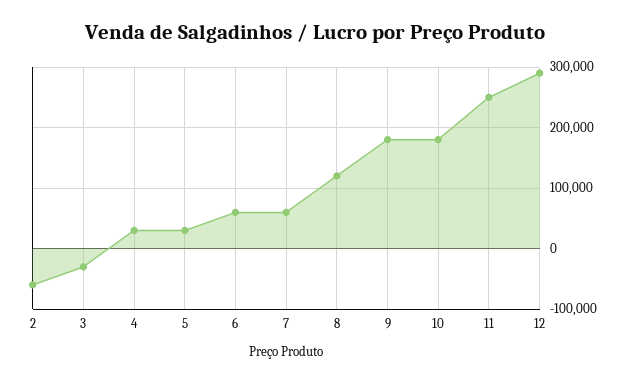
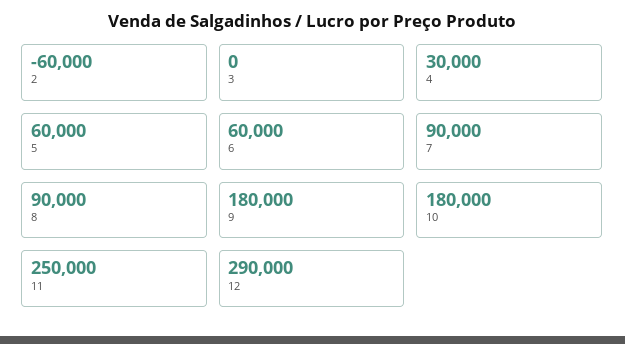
3: -30000 -> 0
5: 30000 -> 60000
7: 60000 -> 90000
8: 120000 -> 90000

